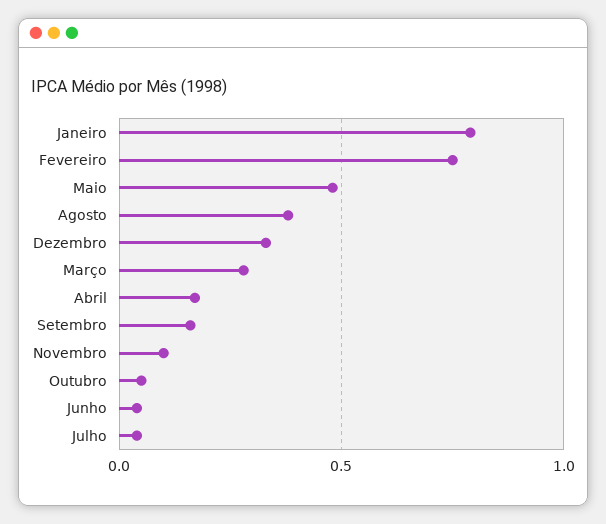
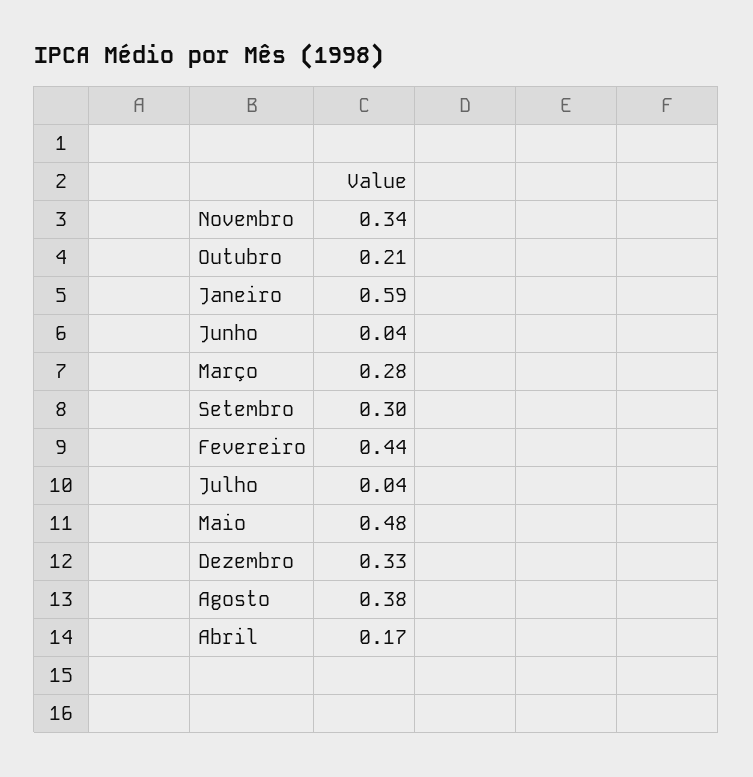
Janeiro: 0.8 -> 0.59
Fevereiro: 0.75 -> 0.44
Setembro: 0.15 -> 0.3
Novembro: 0.1 -> 0.34
Outubro: 0.05 -> 0.21

